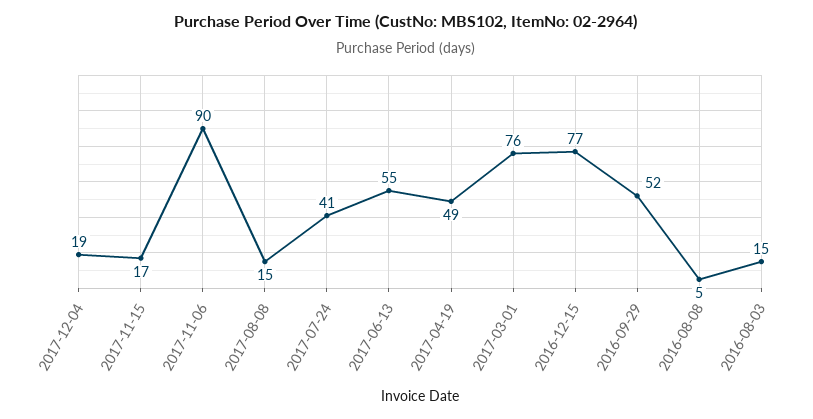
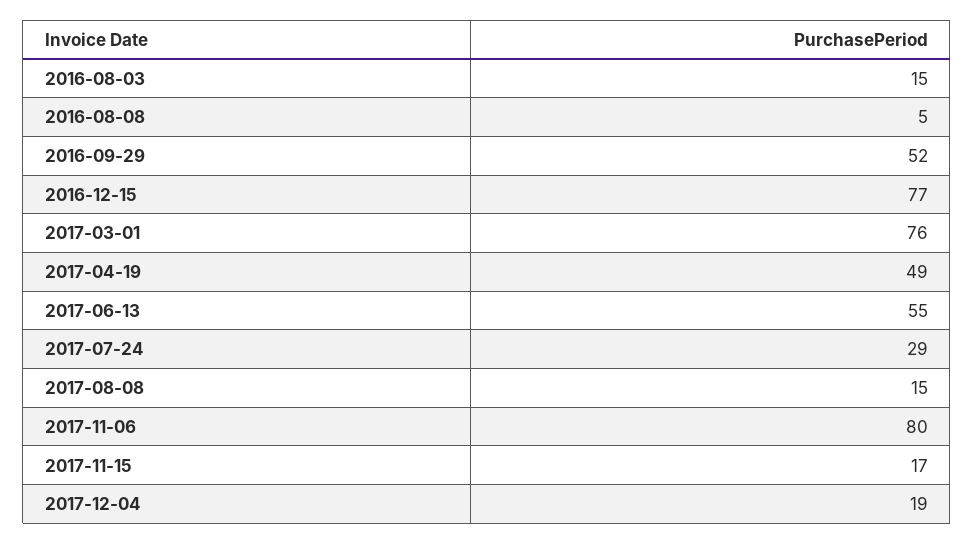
2017-11-06: 90 -> 80
2017-07-24: 41 -> 29

